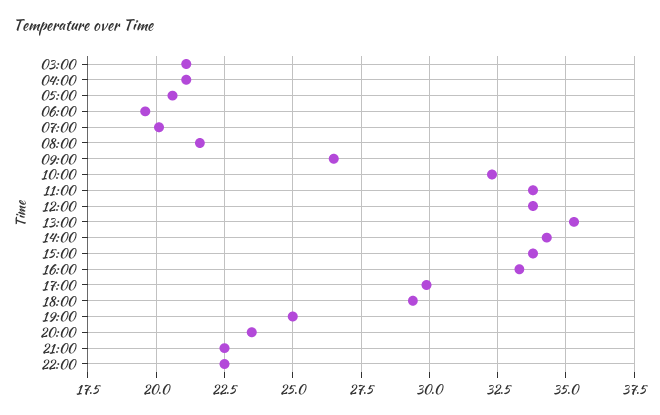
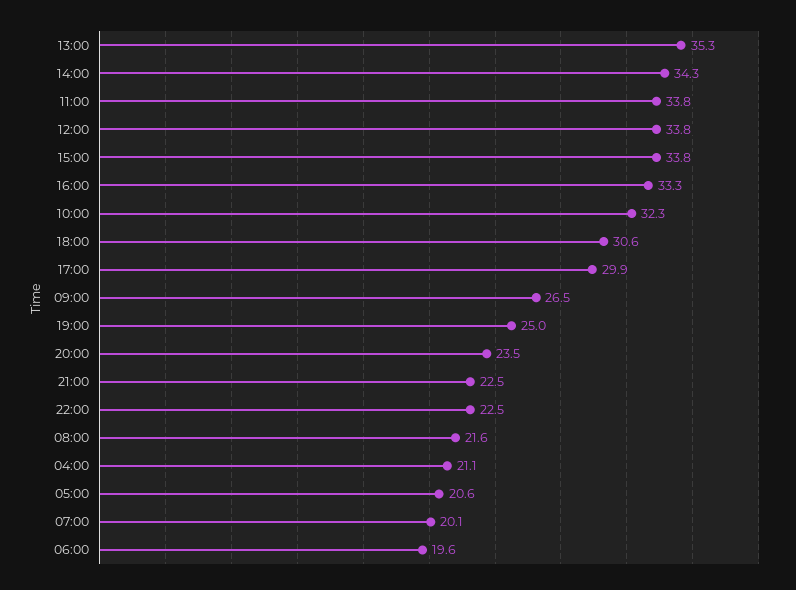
03:00: 21 -> none
18:00: 29.5 -> 30.6

